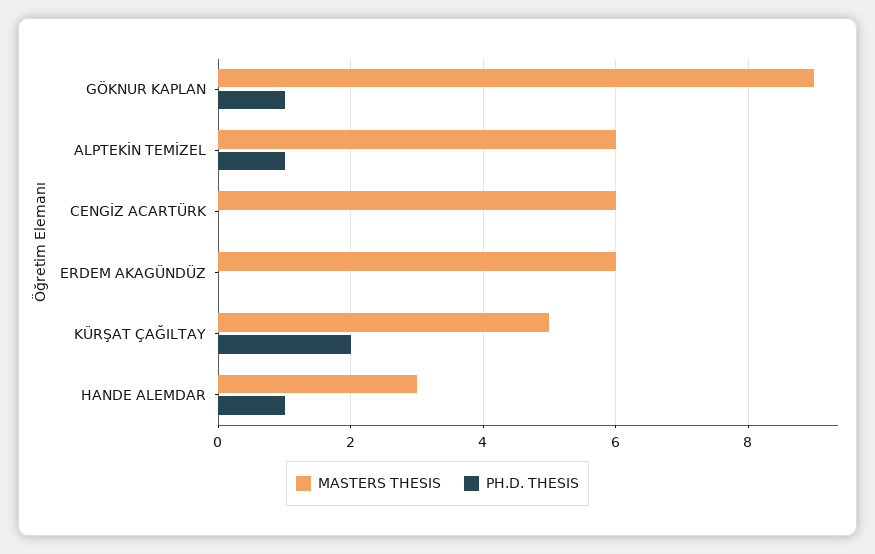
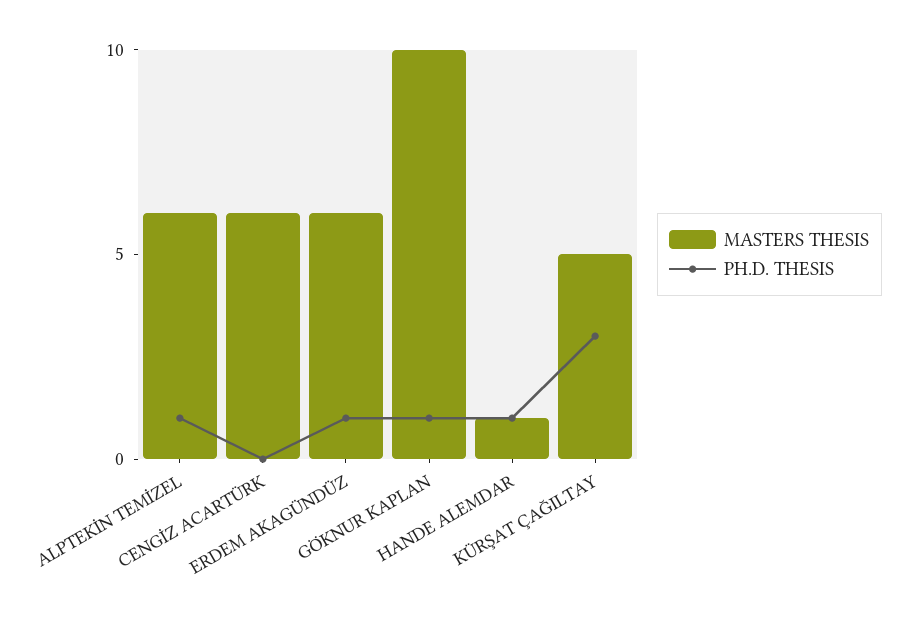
MASTERS THESIS, GÖKNUR KAPLAN: 9 -> 10
PH.D. THESIS, ERDEM AKAGÜNDÜZ: 0 -> 1
PH.D. THESIS, KÜRŞAT ÇAĞILTAY: 2 -> 3
MASTERS THESIS, HANDE ALEMDAR: 3 -> 1

